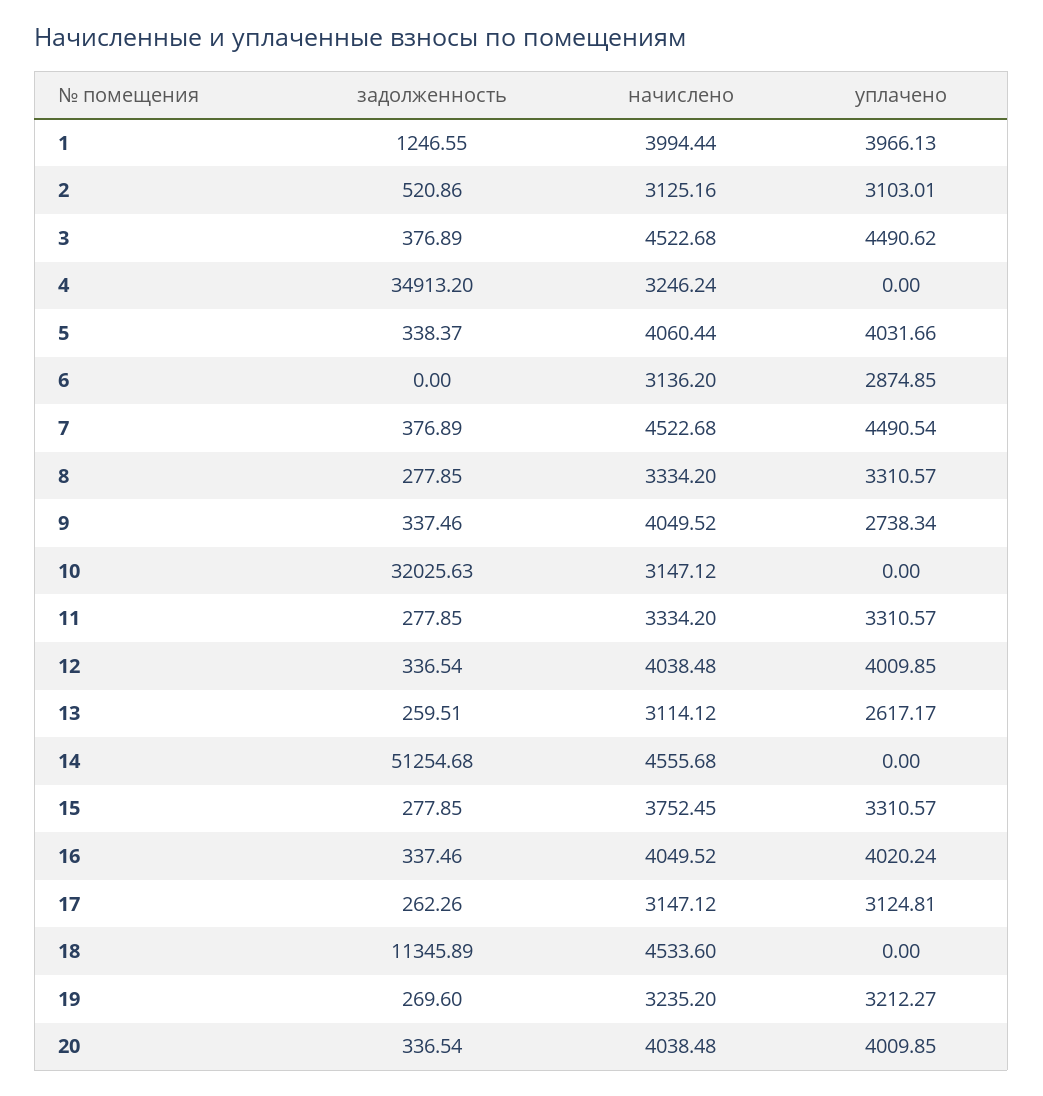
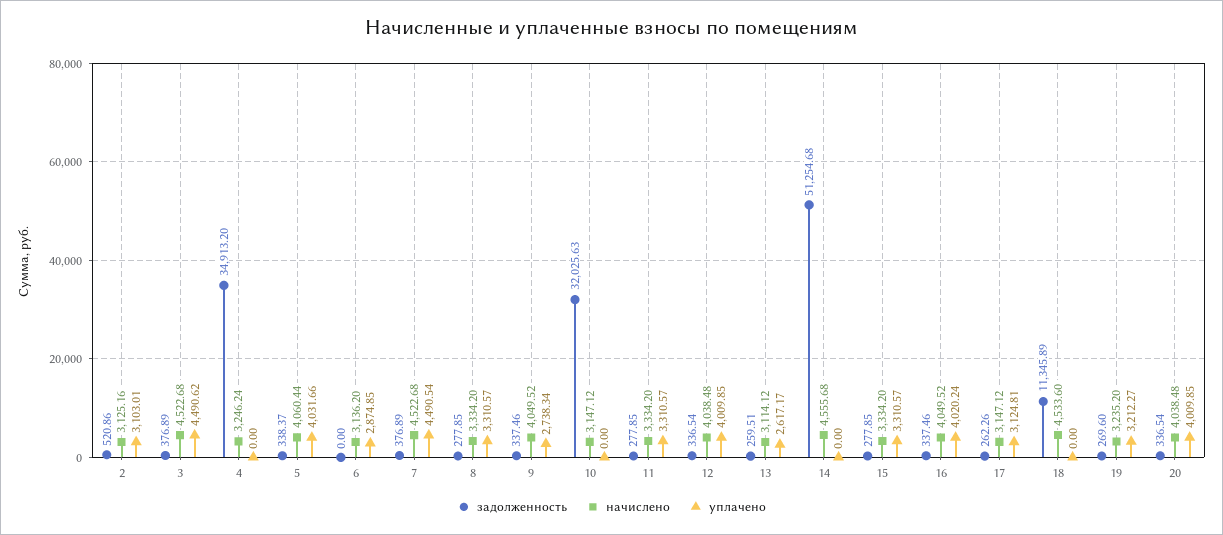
задолженность, 1: 1246.55 -> none
начислено, 1: 3994.44 -> none
уплачено, 1: 3966.13 -> none
начислено, 15: 3752.45 -> 3334.2

